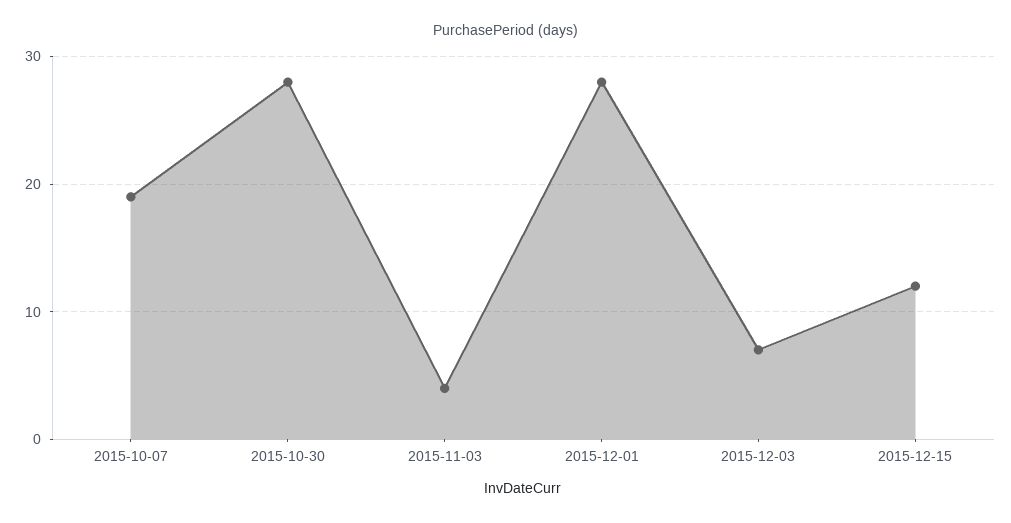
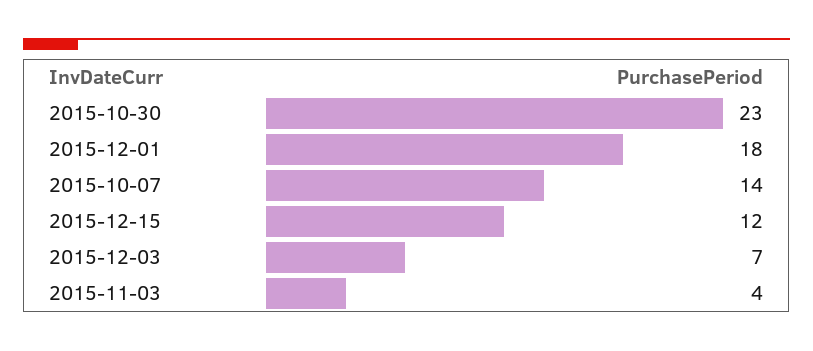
2015-10-07: 19 -> 14
2015-10-30: 28 -> 23
2015-12-01: 28 -> 18

